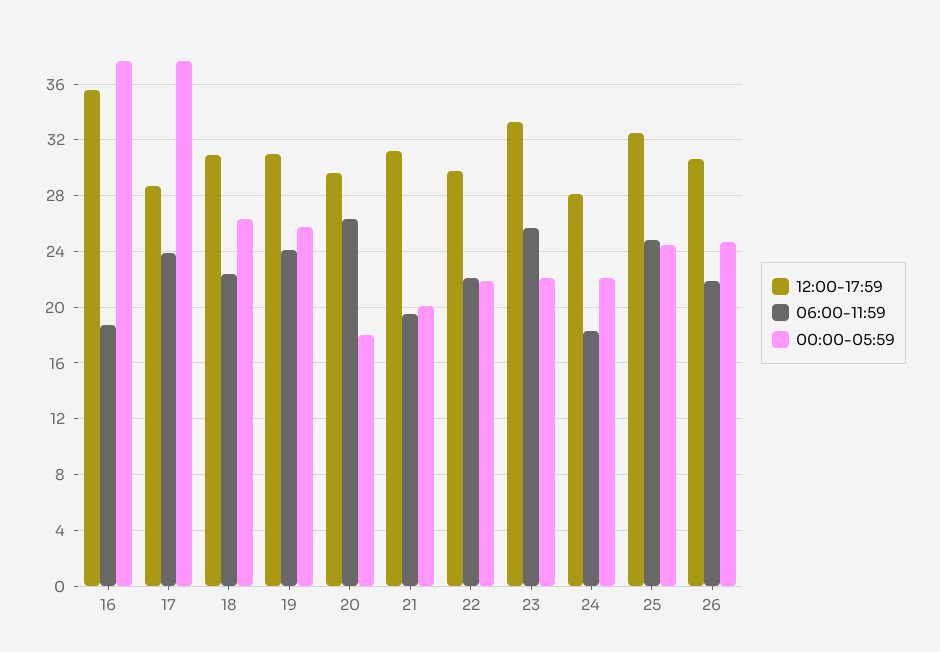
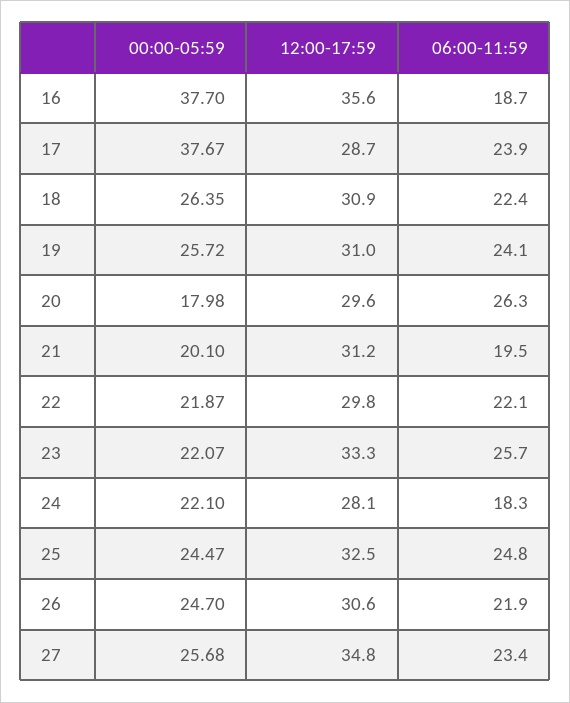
00:00-05:59, 27: none -> 25.68
12:00-17:59, 27: none -> 34.8
06:00-11:59, 27: none -> 23.4

